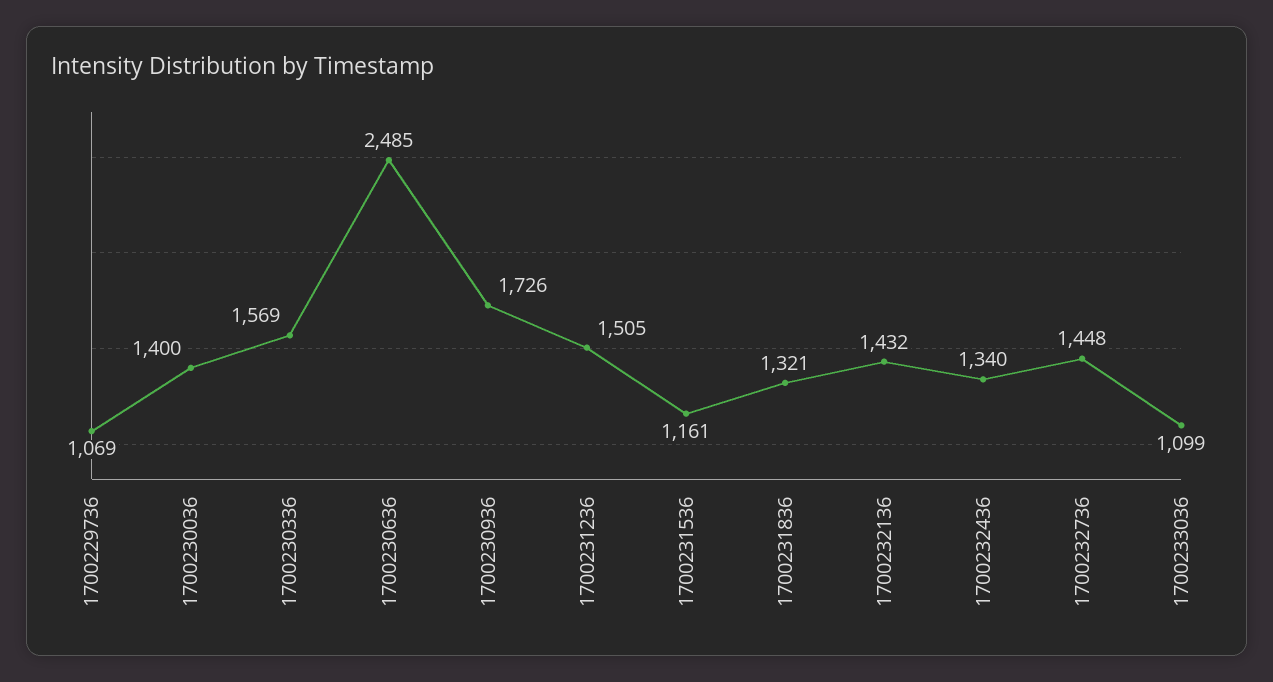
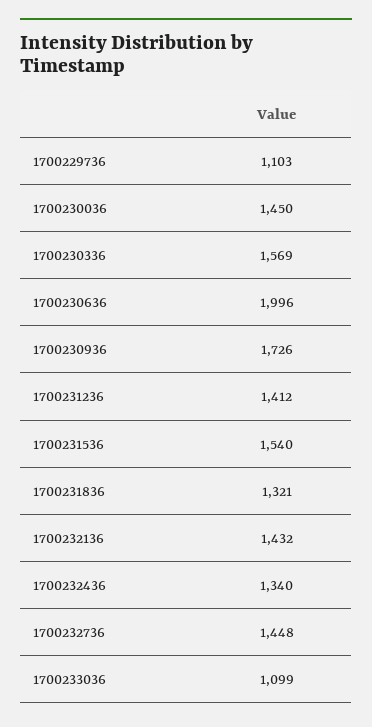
1700229736: 1069 -> 1103
1700230036: 1400 -> 1450
1700230636: 2485 -> 1996
1700231236: 1505 -> 1412
1700231536: 1161 -> 1540

